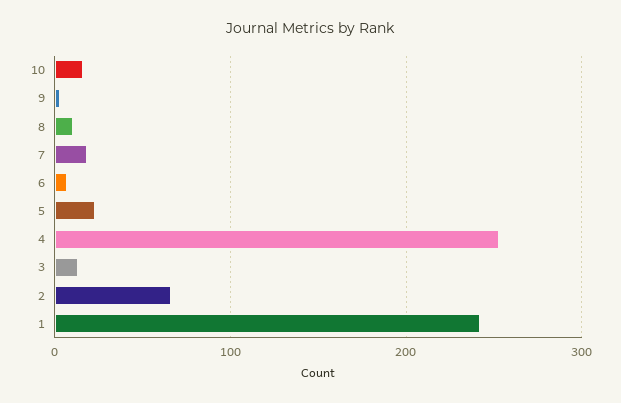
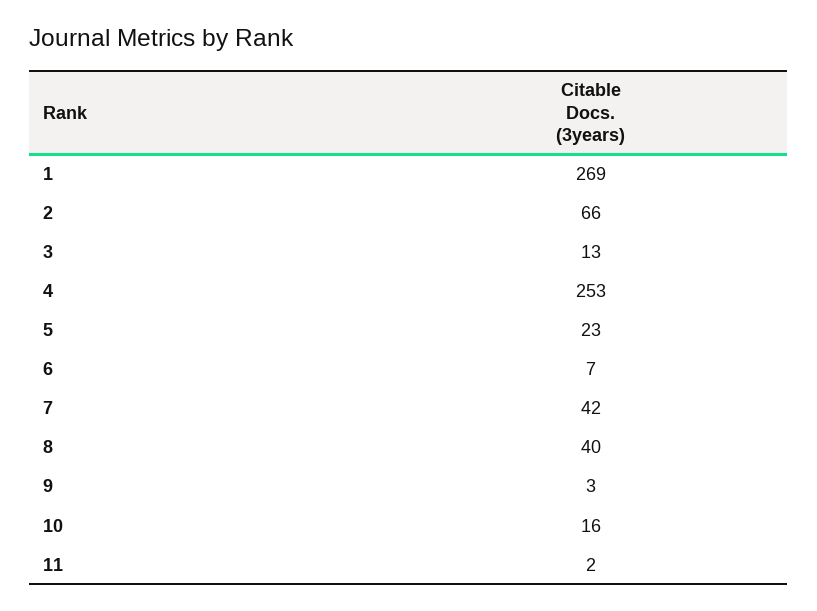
8: 10 -> 40
7: 20 -> 42
1: 240 -> 269
11: none -> 2

